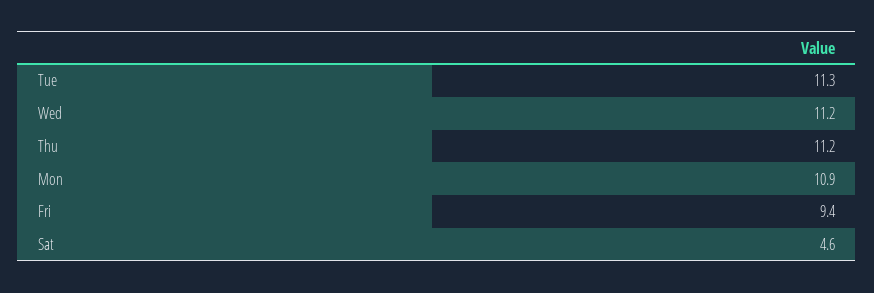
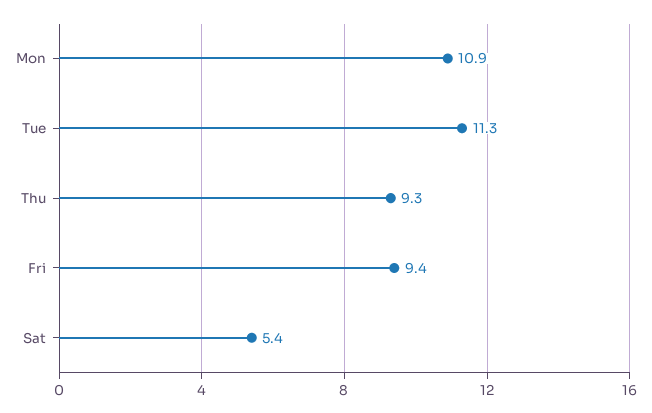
Wed: 11.2 -> none
Thu: 11.2 -> 9.3
Sat: 4.6 -> 5.4

